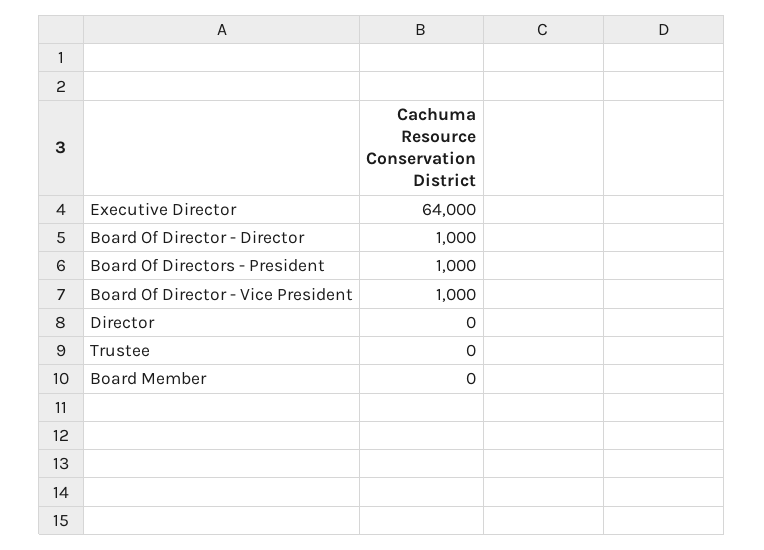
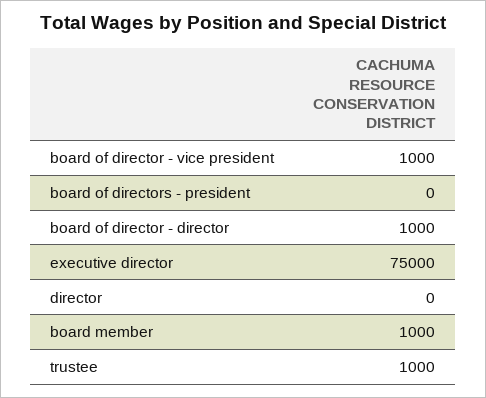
Executive Director: 64000 -> 75000
Board Of Directors - President: 1000 -> 0
Trustee: 0 -> 1000
Board Member: 0 -> 1000

